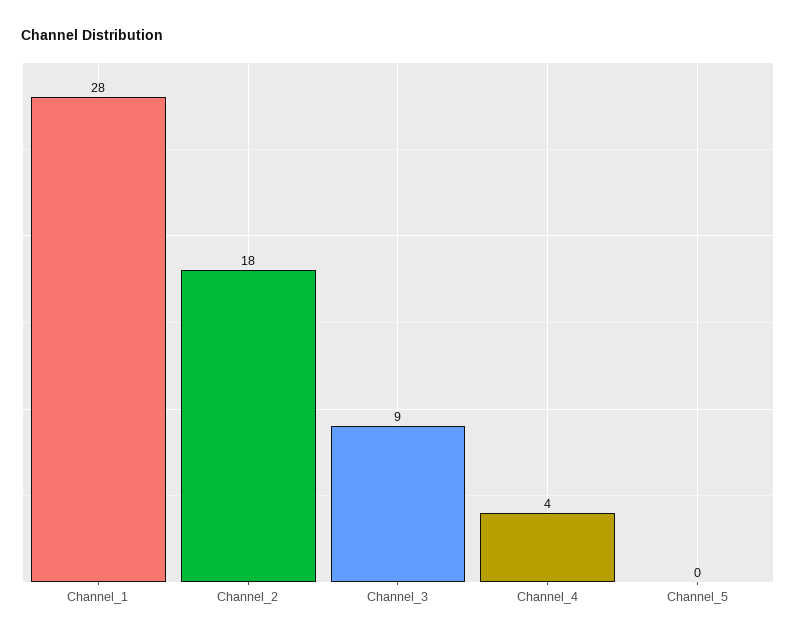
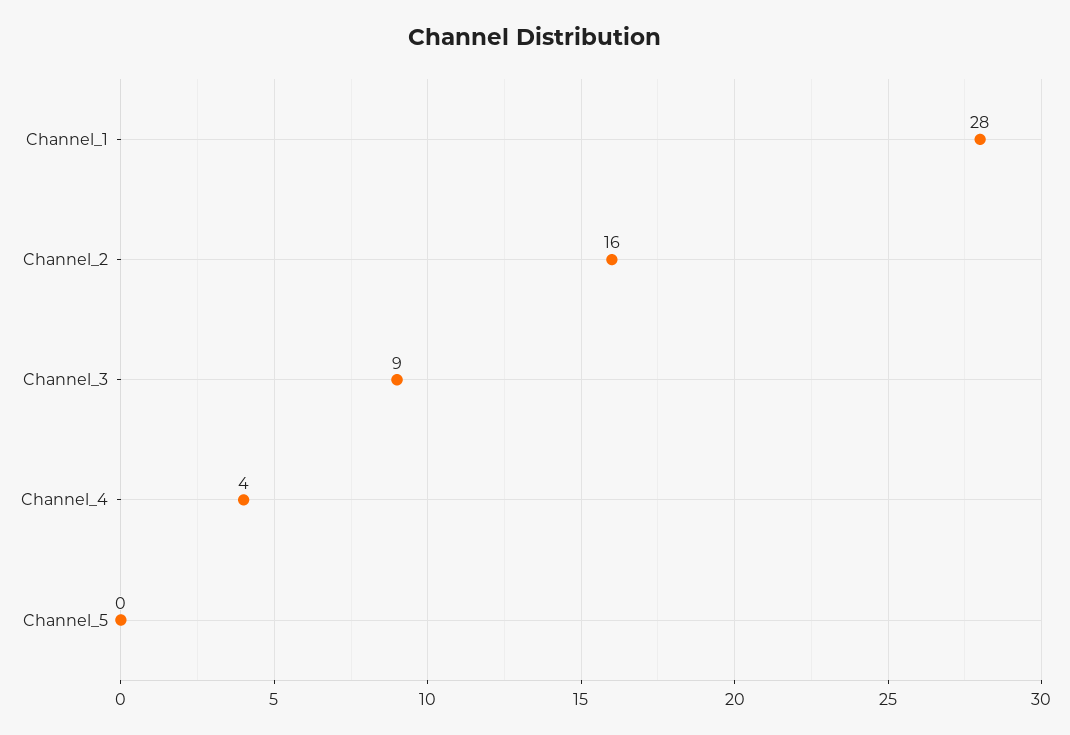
Channel_2: 18 -> 16

